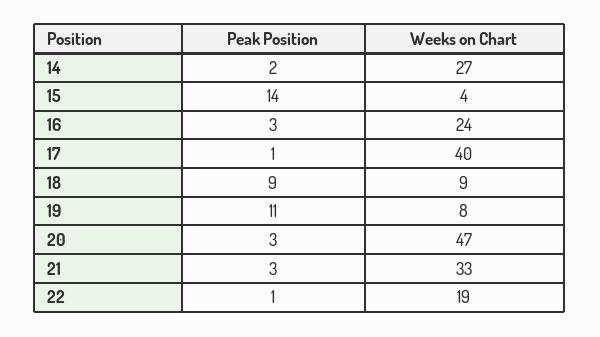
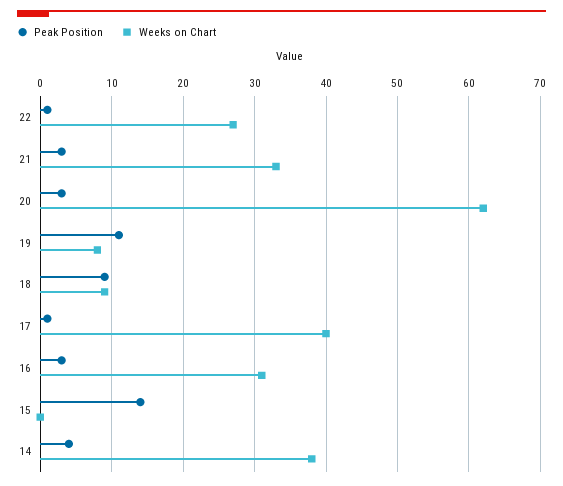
Peak Position, 14: 2 -> 4
Weeks on Chart, 14: 27 -> 38
Weeks on Chart, 15: 4 -> 0
Weeks on Chart, 16: 24 -> 31
Weeks on Chart, 20: 47 -> 62
Weeks on Chart, 22: 19 -> 27

